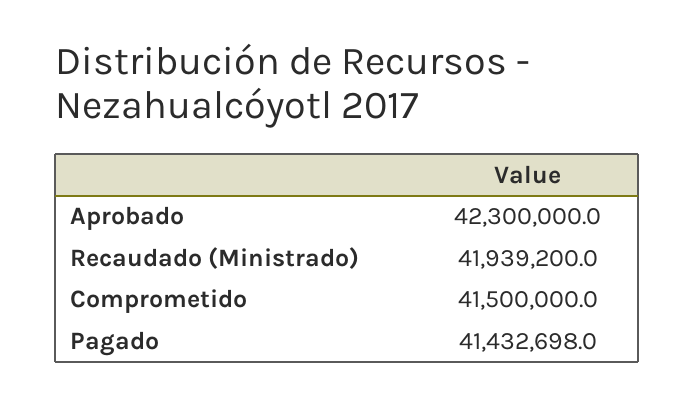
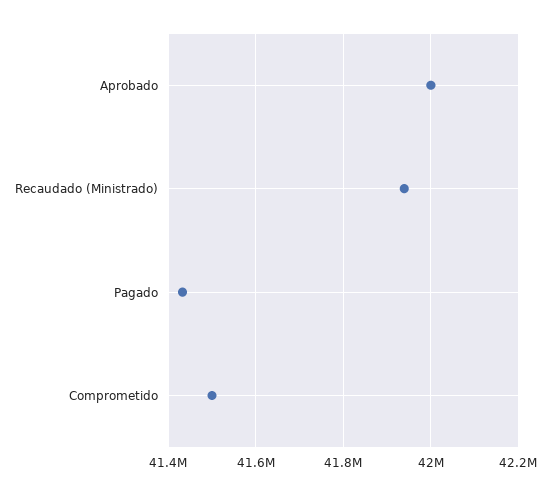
Aprobado: 42300000 -> 42000000

